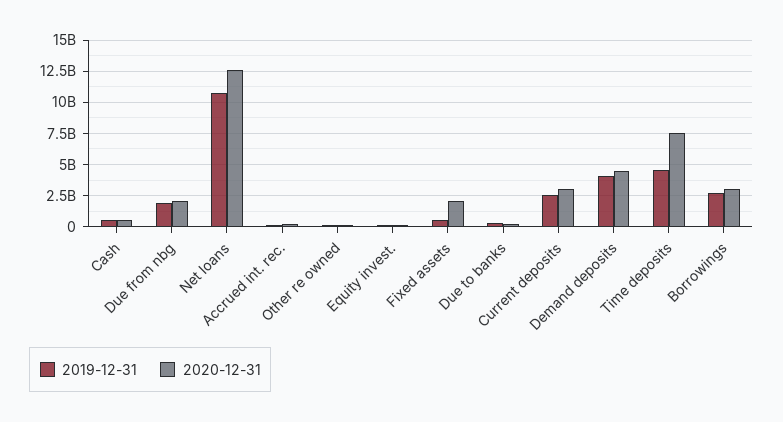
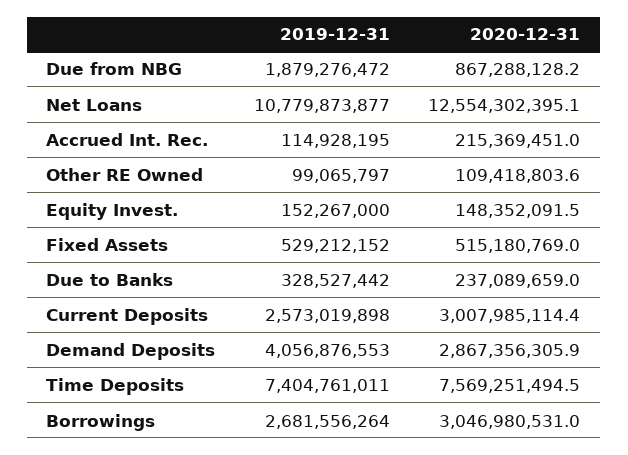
2019-12-31, Cash: 500000000 -> none
2020-12-31, Cash: 500000000 -> none
2020-12-31, Due from nbg: 2000000000 -> 867288128.2
2020-12-31, Fixed assets: 2000000000 -> 515180769
2020-12-31, Demand deposits: 4500000000 -> 2867356305.9
2019-12-31, Time deposits: 4500000000 -> 7404761011

